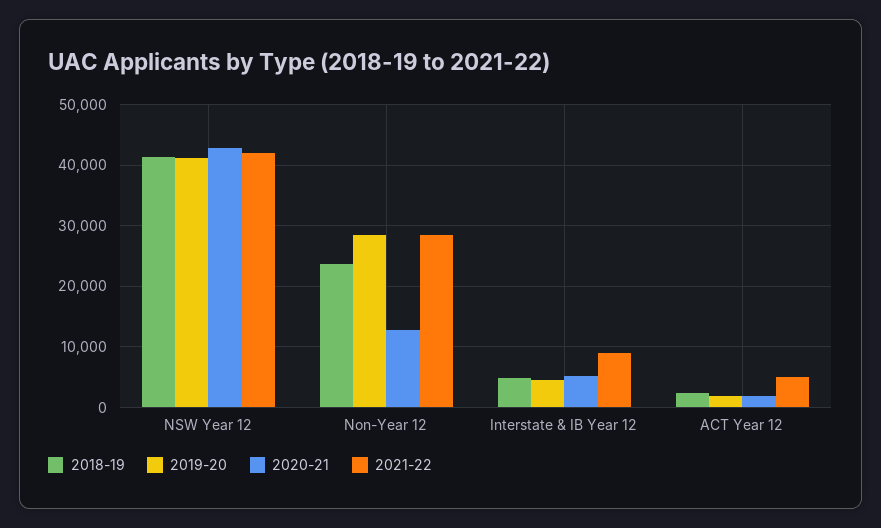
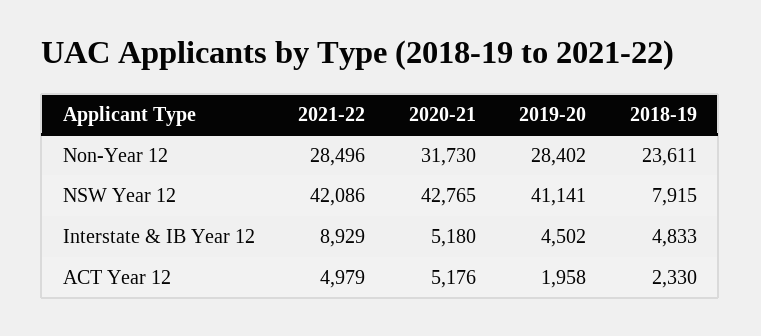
2018-19, NSW Year 12: 41000 -> 7915
2020-21, Non-Year 12: 13000 -> 31730
2020-21, ACT Year 12: 2000 -> 5176

